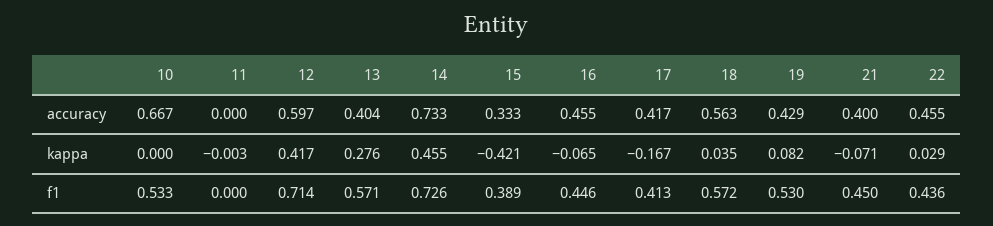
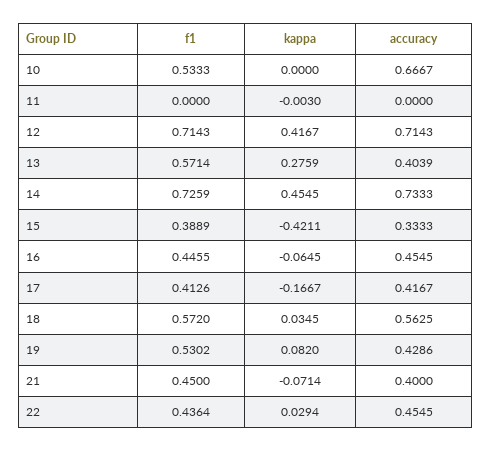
12, accuracy: 0.597 -> 0.7143

